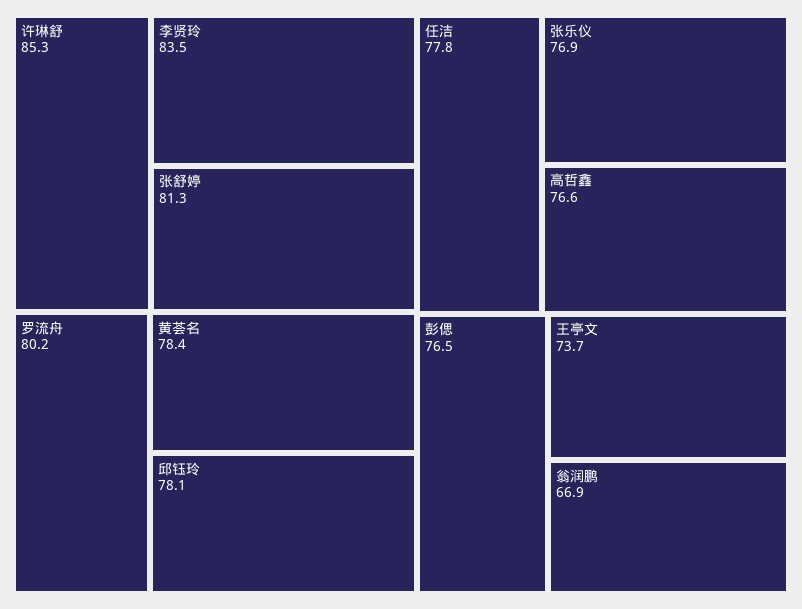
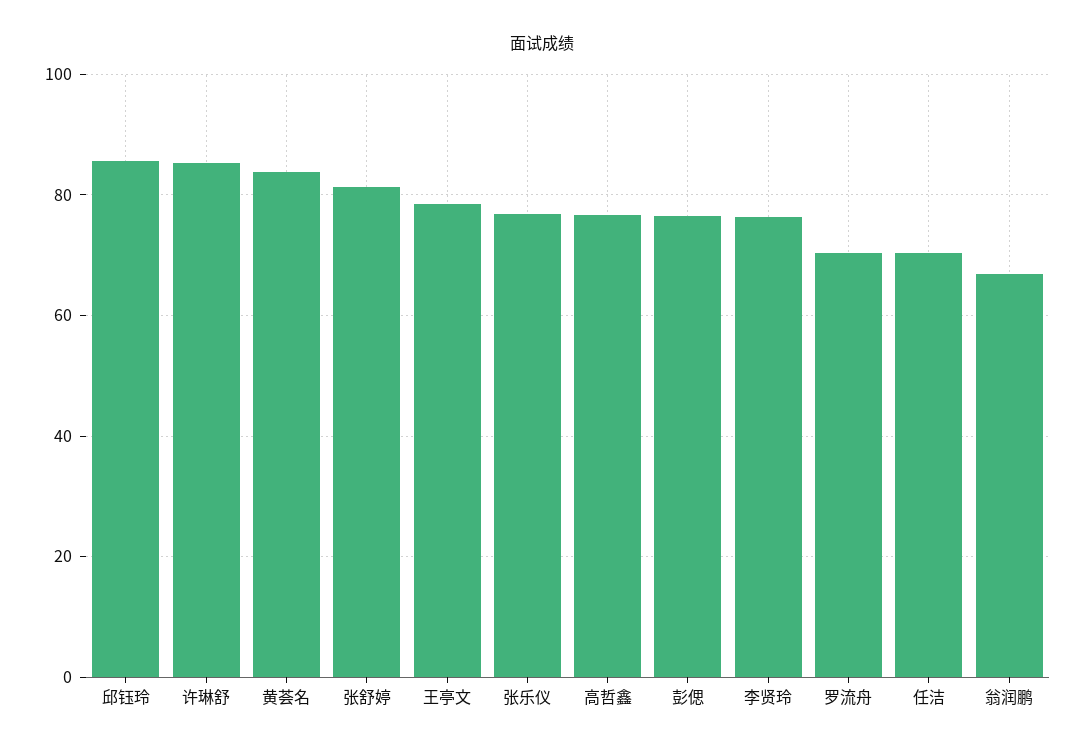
李贤玲: 83.5 -> 76
罗流舟: 80.2 -> 70
黄荟名: 78.4 -> 84
邱钰玲: 78.1 -> 86
任洁: 77.8 -> 70
王亭文: 73.7 -> 78

